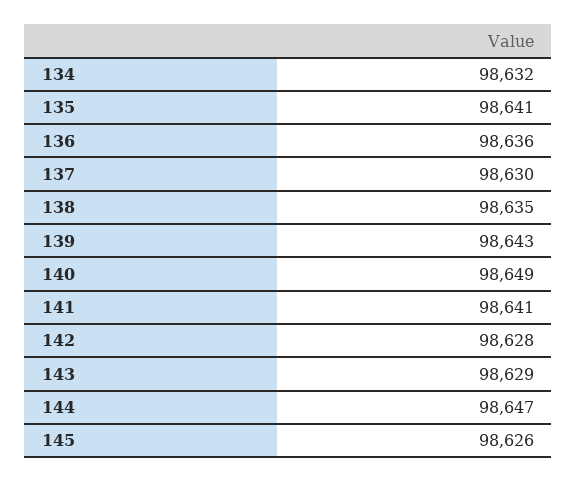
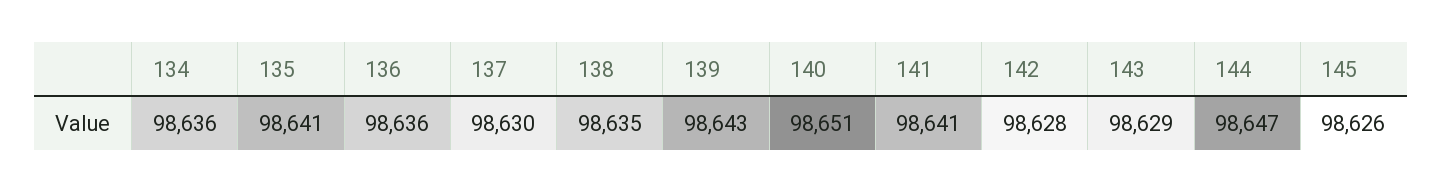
134: 98632 -> 98636
140: 98649 -> 98651

